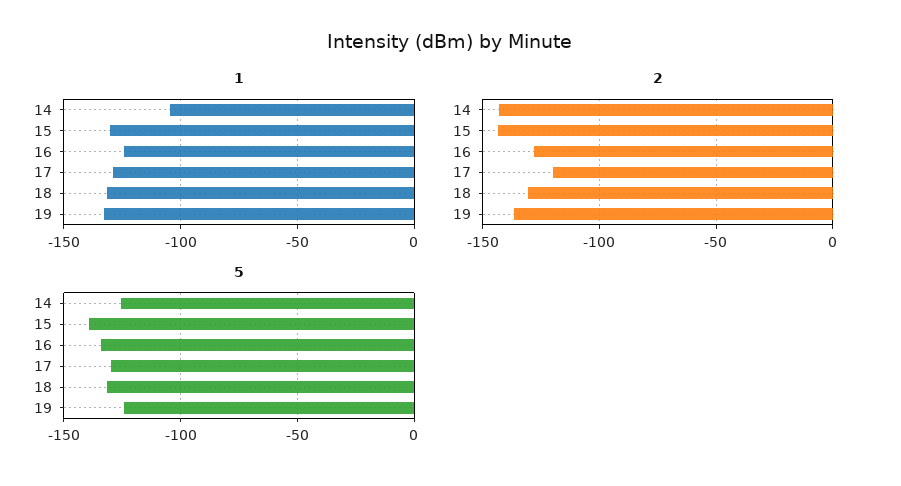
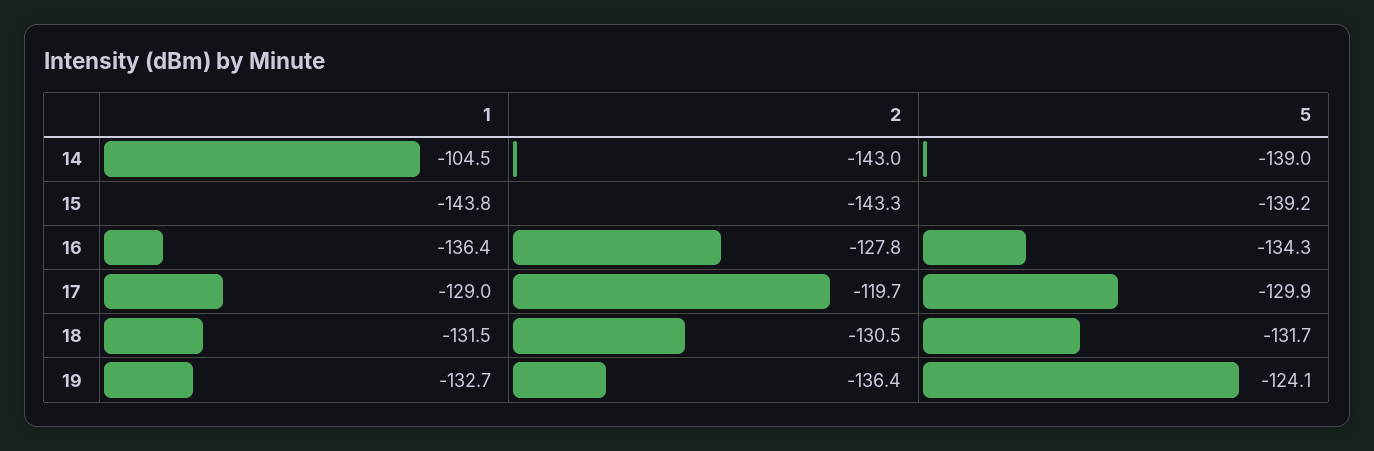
1, 15: -130 -> -143.8
1, 16: -125 -> -136.4
5, 14: -125 -> -139

